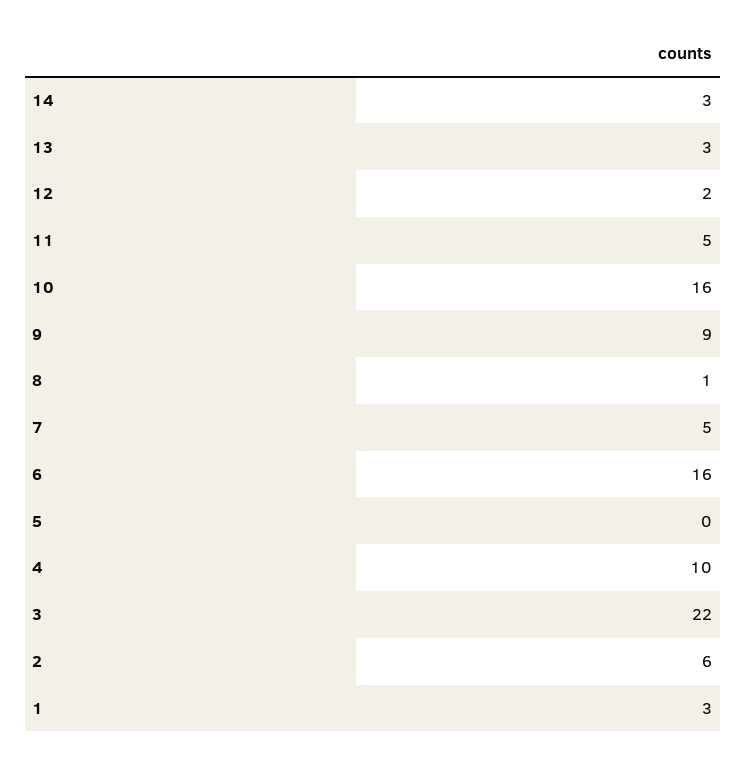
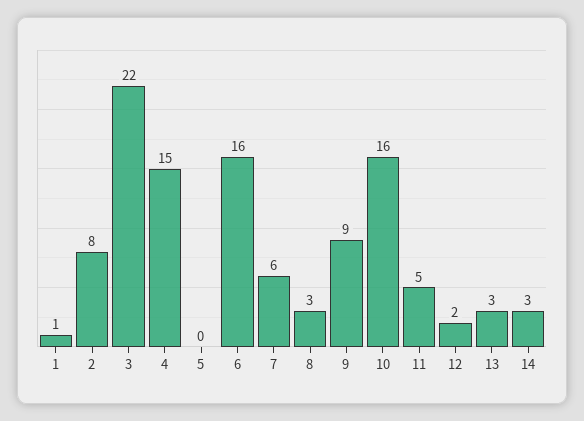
8: 1 -> 3
7: 5 -> 6
4: 10 -> 15
2: 6 -> 8
1: 3 -> 1

